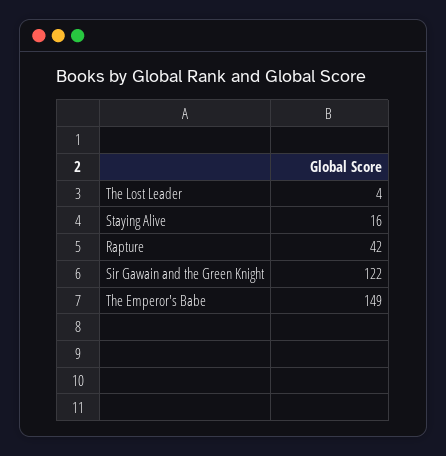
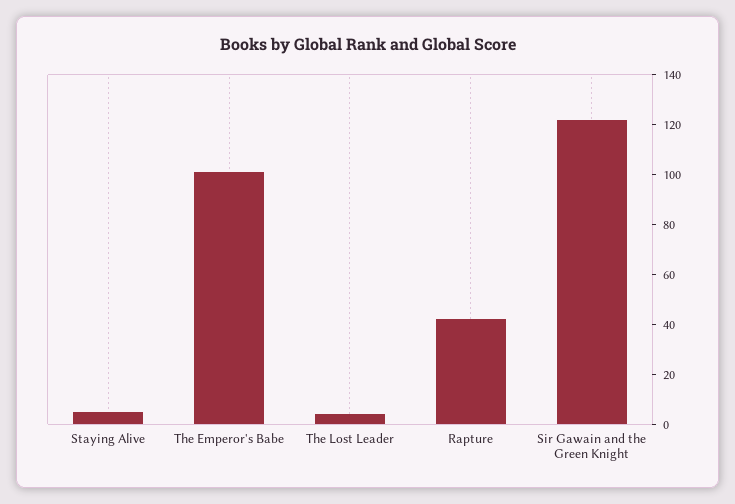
Staying Alive: 16 -> 5
The Emperor's Babe: 149 -> 100

